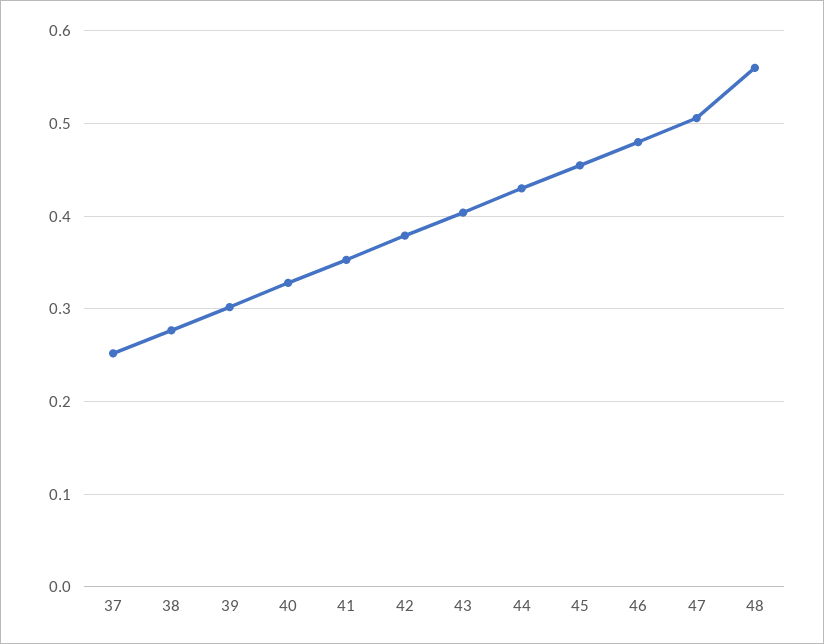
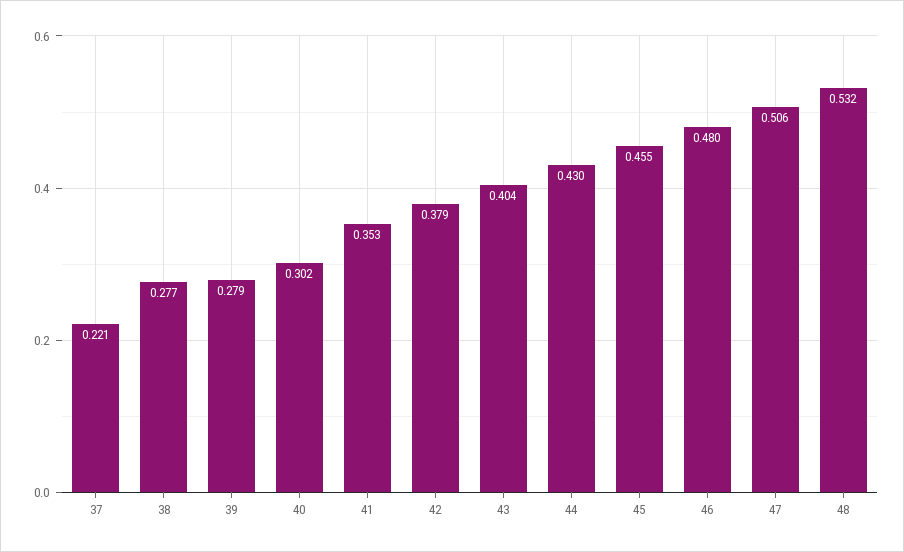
37: 0.25 -> 0.221
39: 0.3 -> 0.279
40: 0.33 -> 0.302
48: 0.56 -> 0.532

